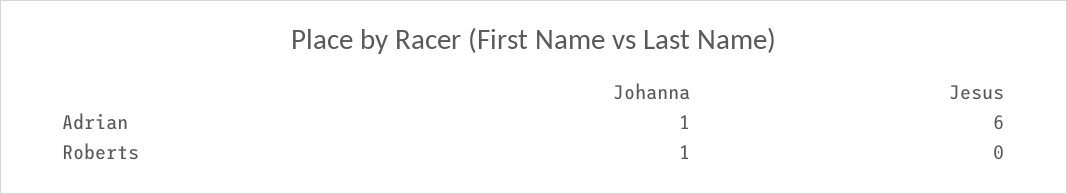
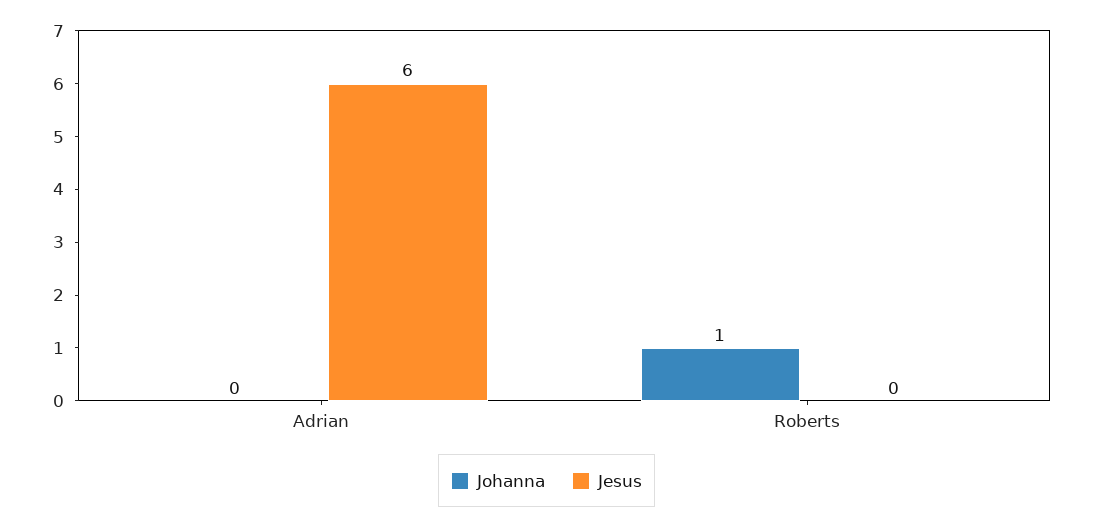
Johanna, Adrian: 1 -> 0

